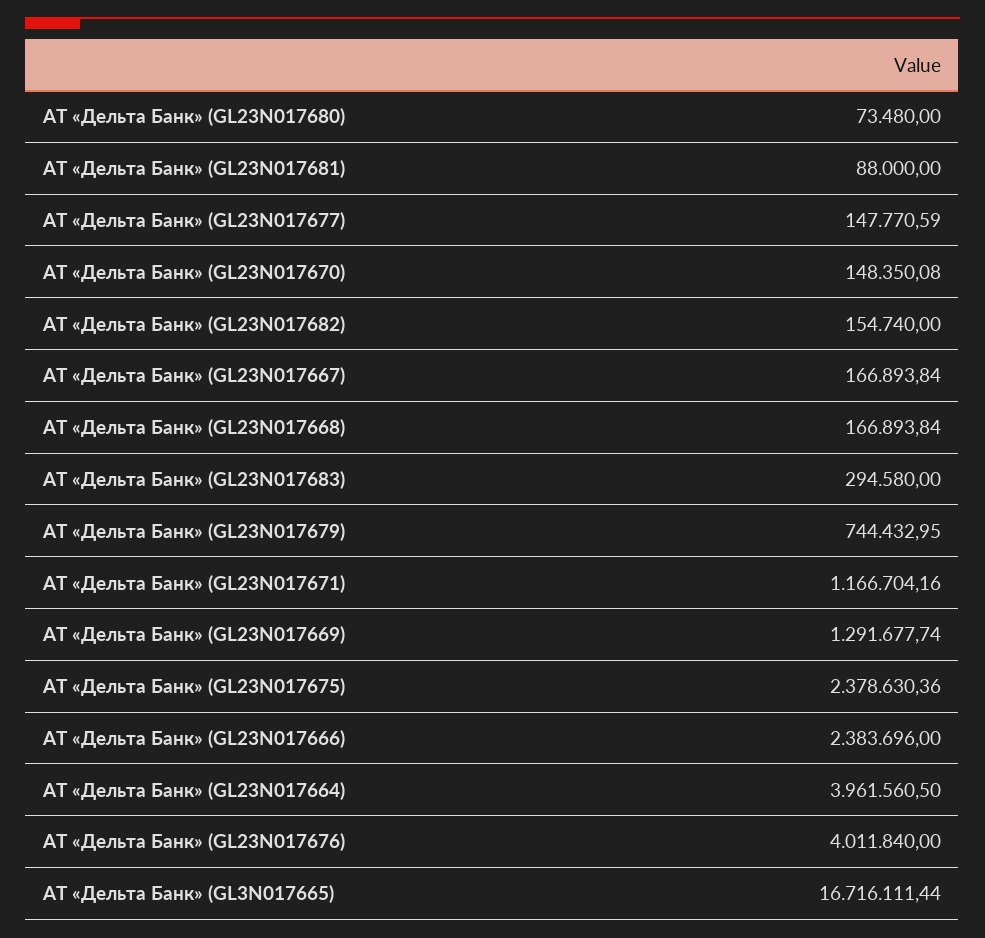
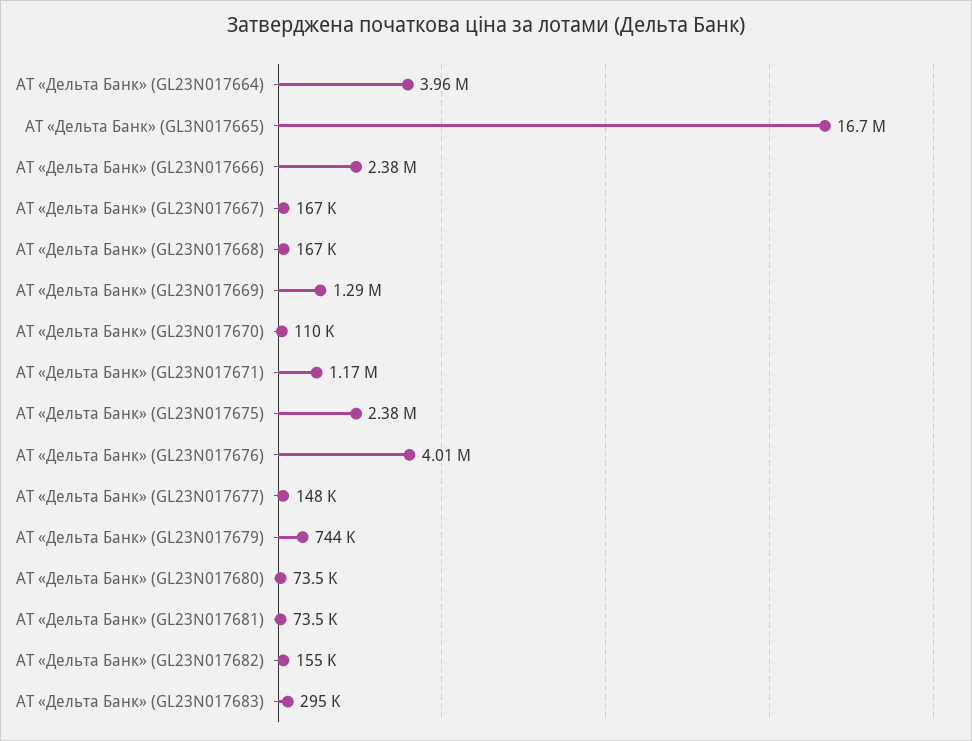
АТ «Дельта Банк» (GL23N017681): 88000 -> 73500
АТ «Дельта Банк» (GL23N017670): 148350.08 -> 110000

